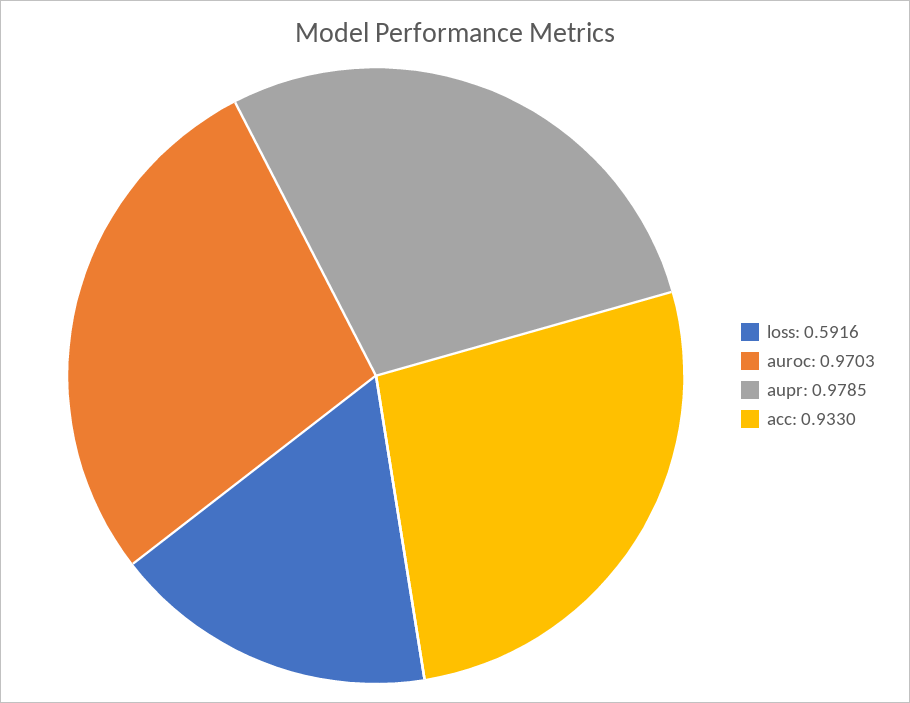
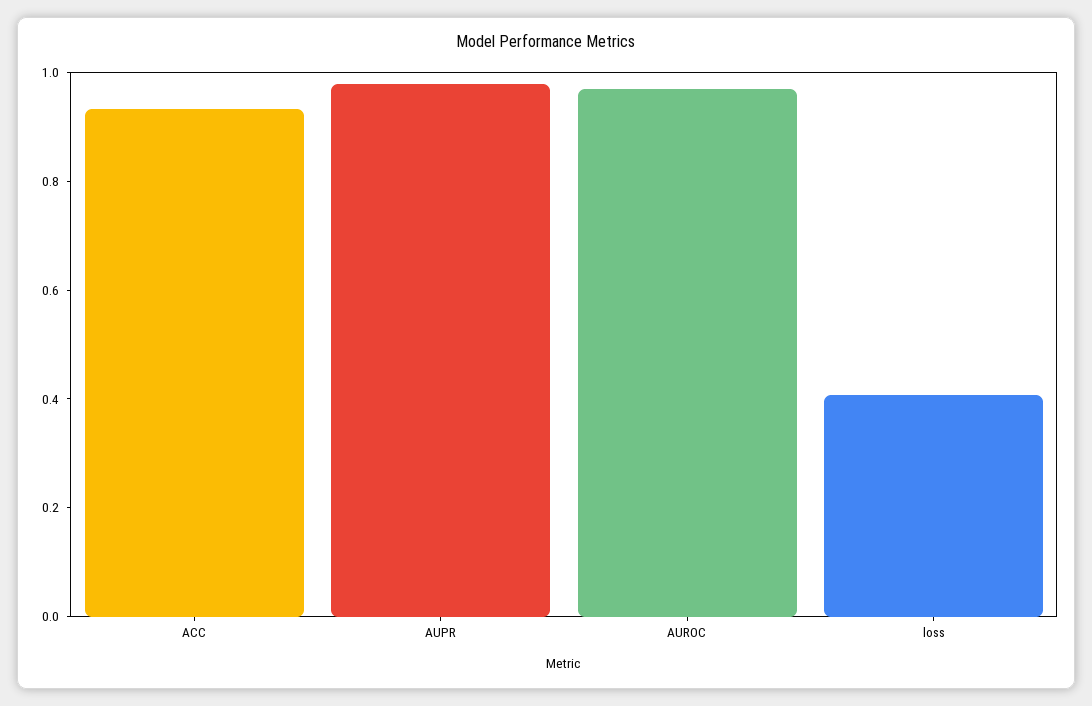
loss: 0.5916 -> 0.4

